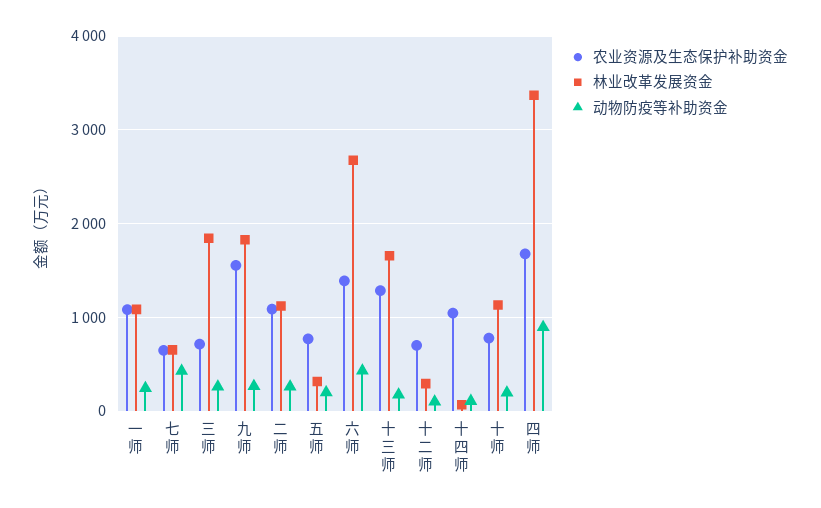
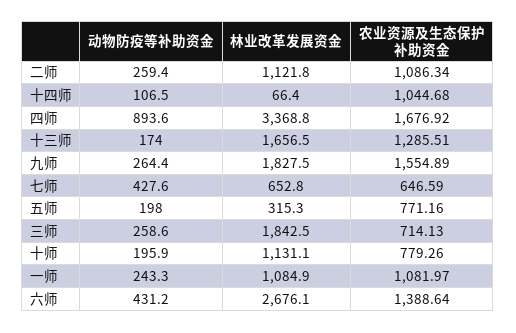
农业资源及生态保护补助资金, 十二师: 700 -> none
林业改革发展资金, 十二师: 300 -> none
动物防疫等补助资金, 十二师: 100 -> none

